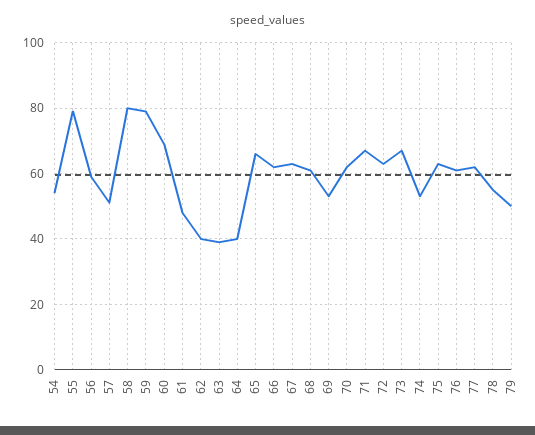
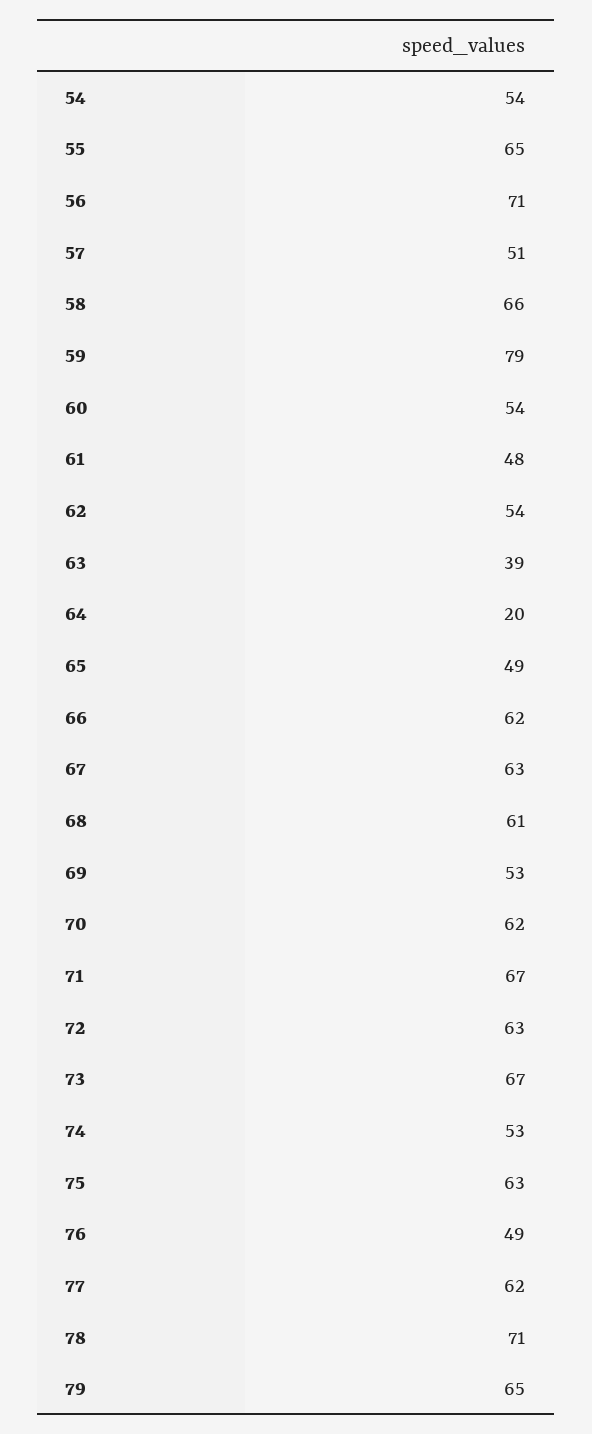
55: 80 -> 65
56: 60 -> 71
58: 80 -> 66
60: 70 -> 54
62: 40 -> 54
64: 40 -> 20
65: 65 -> 49
76: 60 -> 49
78: 55 -> 71
79: 50 -> 65

